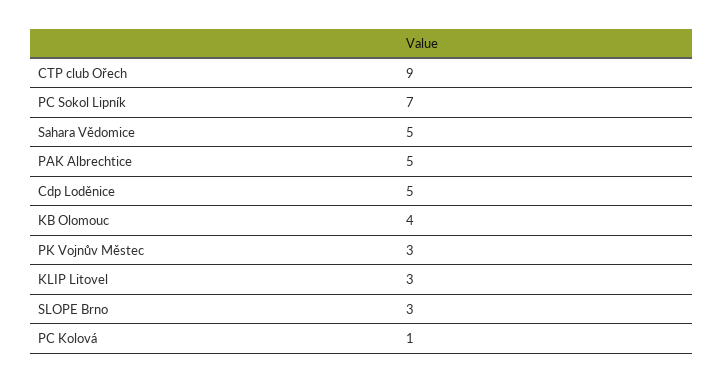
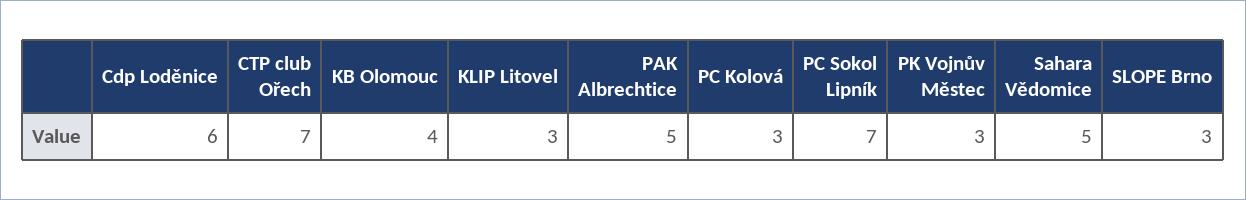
CTP club Ořech: 9 -> 7
Cdp Loděnice: 5 -> 6
PC Kolová: 1 -> 3

